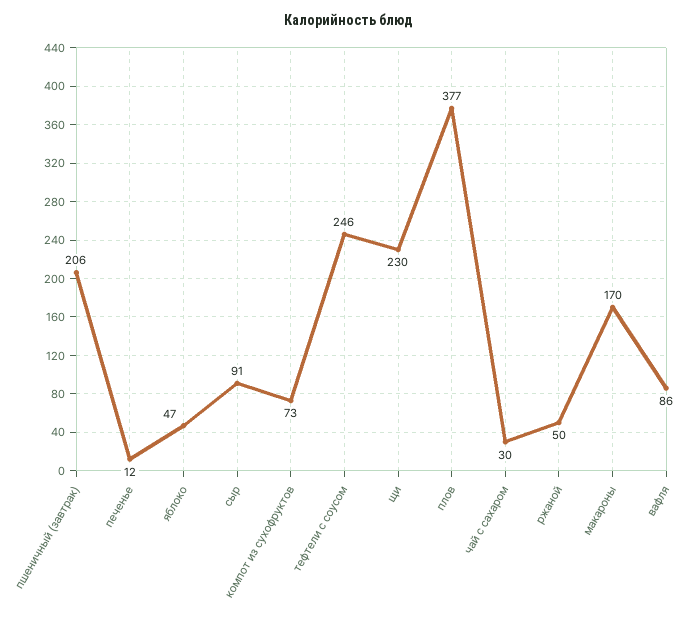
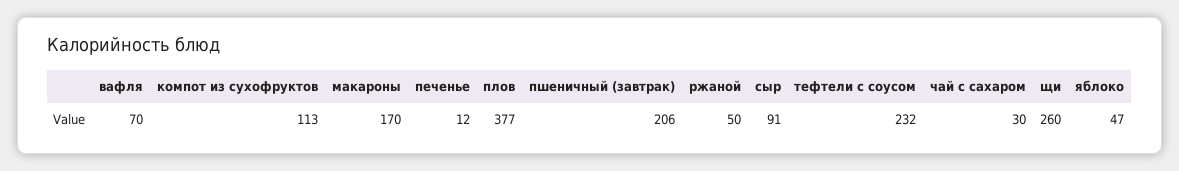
компот из сухофруктов: 73 -> 113
тефтели с соусом: 246 -> 232
щи: 230 -> 260
вафля: 86 -> 70

